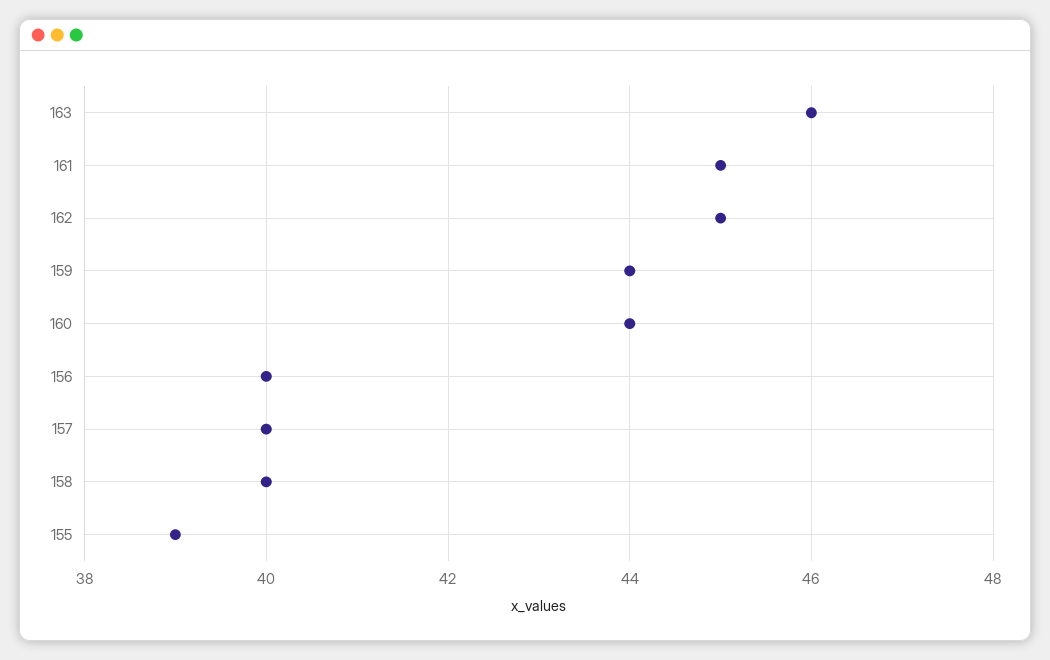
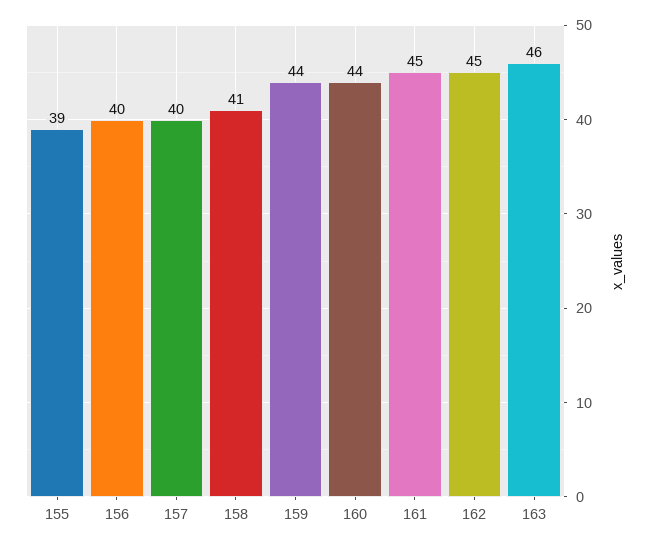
158: 40 -> 41

